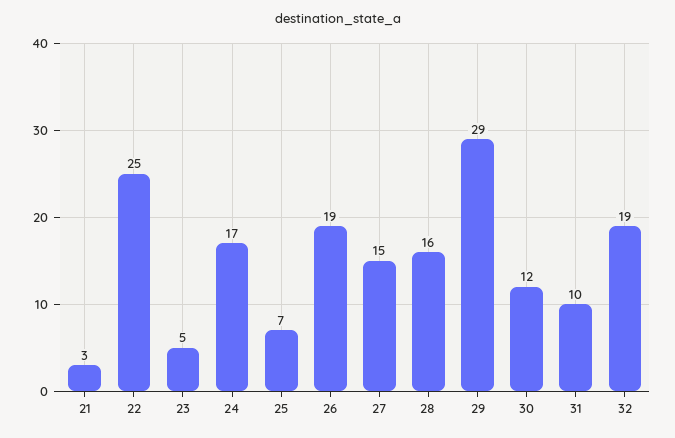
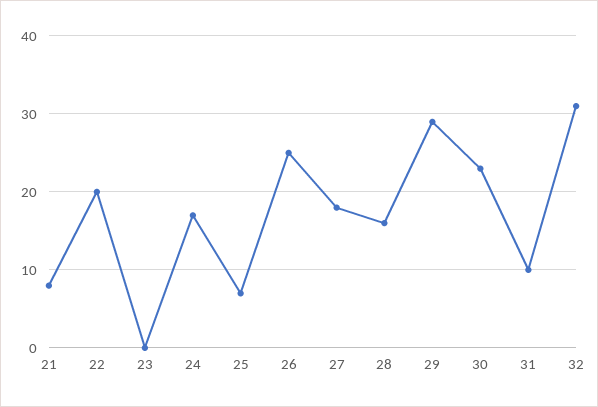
21: 3 -> 8
22: 25 -> 20
23: 5 -> 0
26: 19 -> 25
27: 15 -> 18
30: 12 -> 23
32: 19 -> 31

